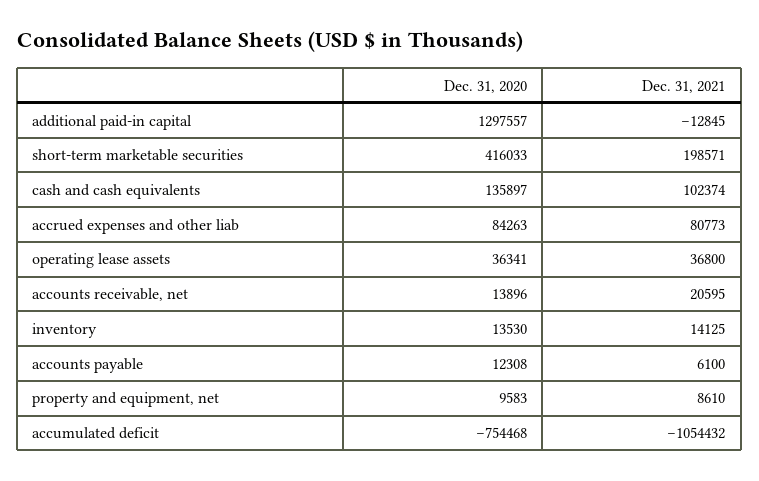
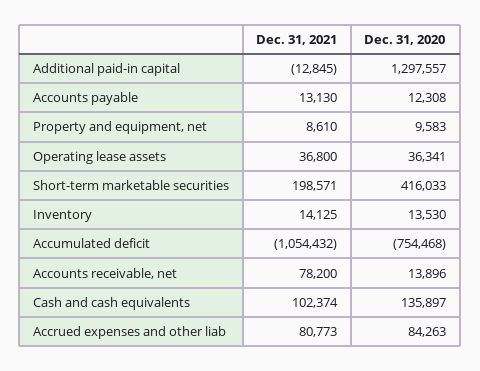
Dec. 31, 2021, accounts receivable, net: 20595 -> 78200
Dec. 31, 2021, accounts payable: 6100 -> 13130

